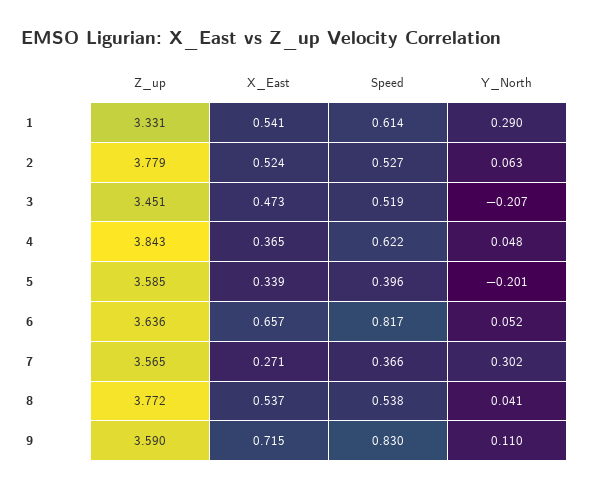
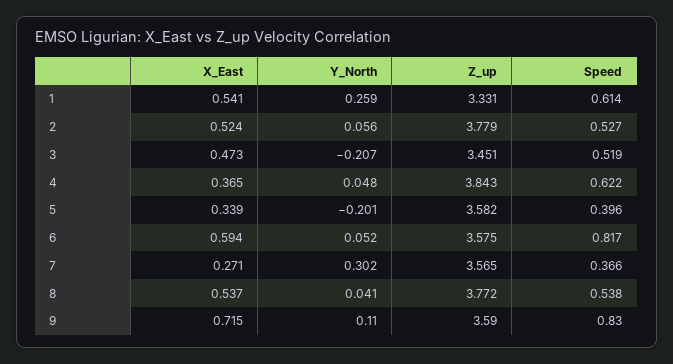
Y_North, 1: 0.29 -> 0.259
Y_North, 2: 0.063 -> 0.056
Z_up, 5: 3.585 -> 3.582
Z_up, 6: 3.636 -> 3.575
X_East, 6: 0.657 -> 0.594

